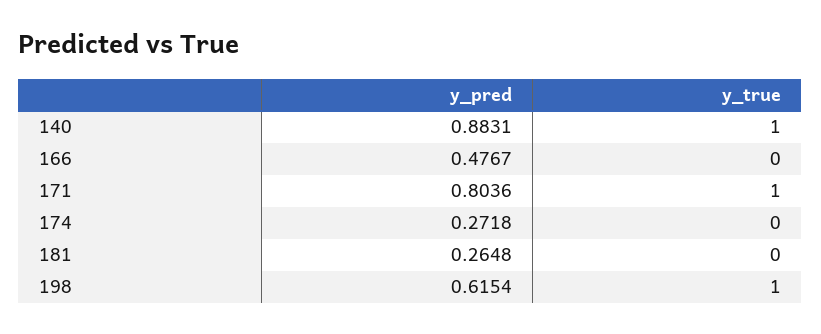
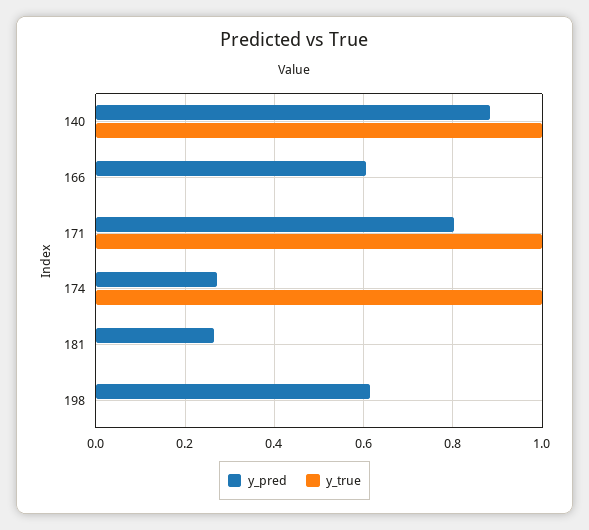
y_pred, 166: 0.4767 -> 0.6
y_true, 174: 0 -> 1
y_true, 198: 1 -> 0

